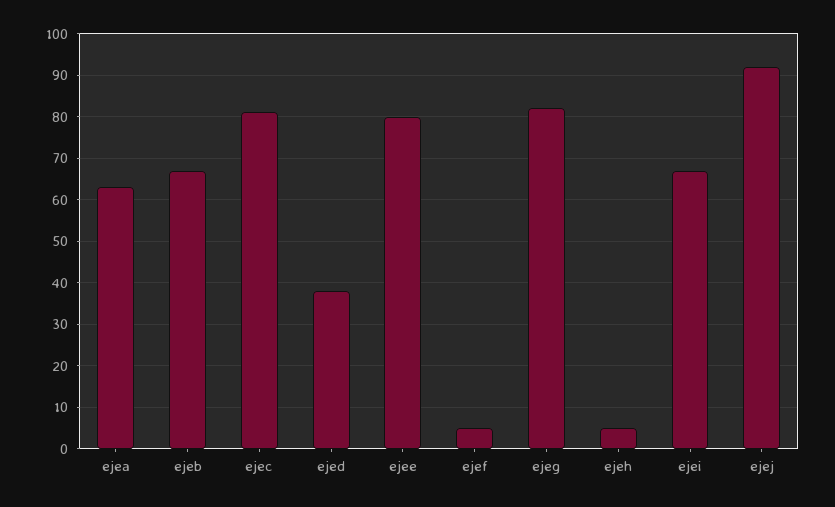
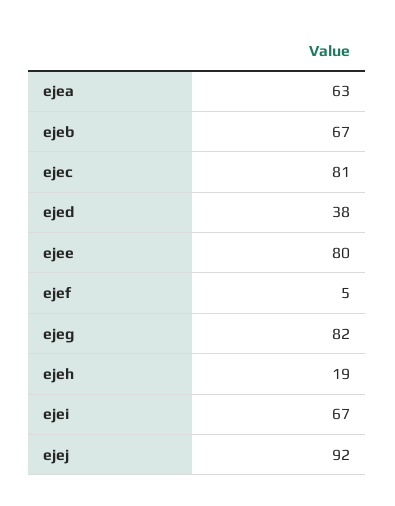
ejeh: 5 -> 19

